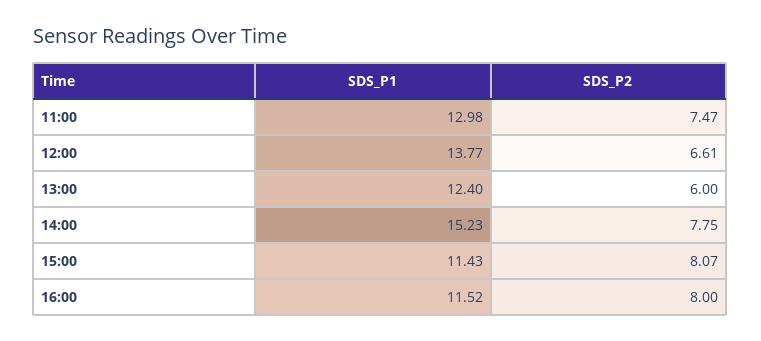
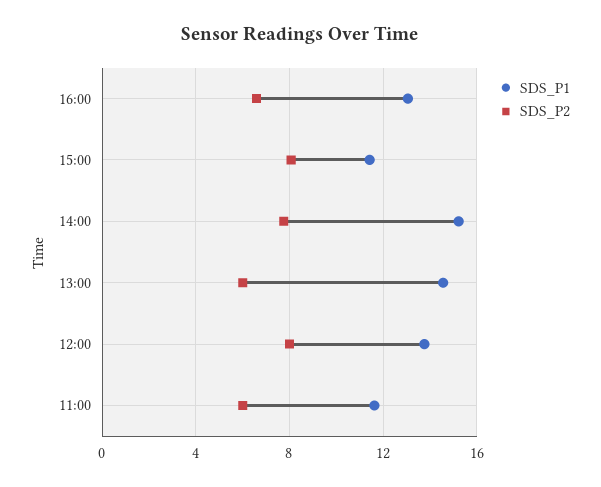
SDS_P1, 11:00: 12.98 -> 11.5
SDS_P2, 11:00: 7.47 -> 6
SDS_P2, 12:00: 6.61 -> 8
SDS_P1, 13:00: 12.4 -> 14.5
SDS_P1, 16:00: 11.52 -> 13
SDS_P2, 16:00: 8 -> 6.5

